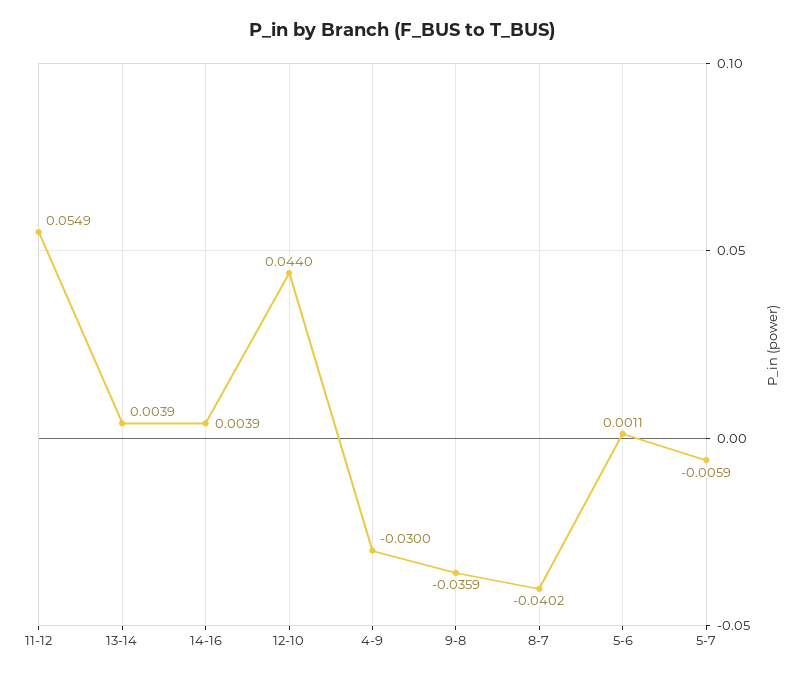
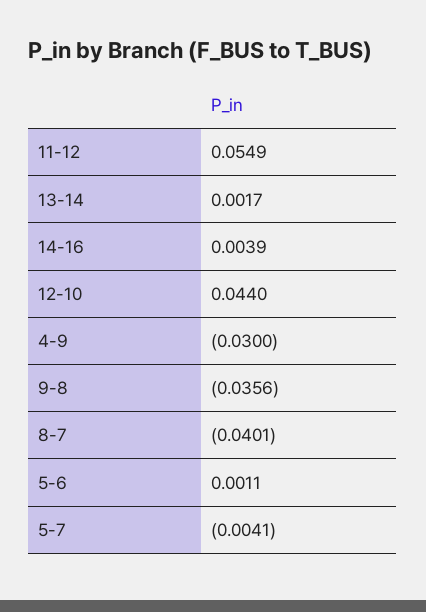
13-14: 0.0039 -> 0.0017
9-8: -0.0359 -> -0.0356
8-7: -0.0402 -> -0.0401
5-7: -0.0059 -> -0.0041

